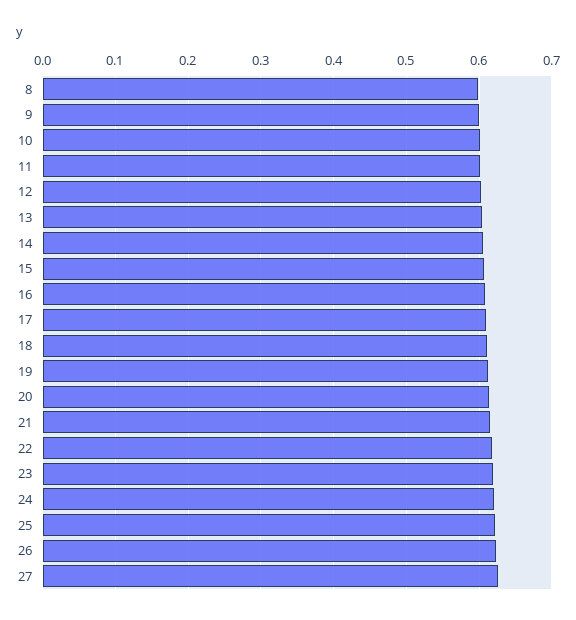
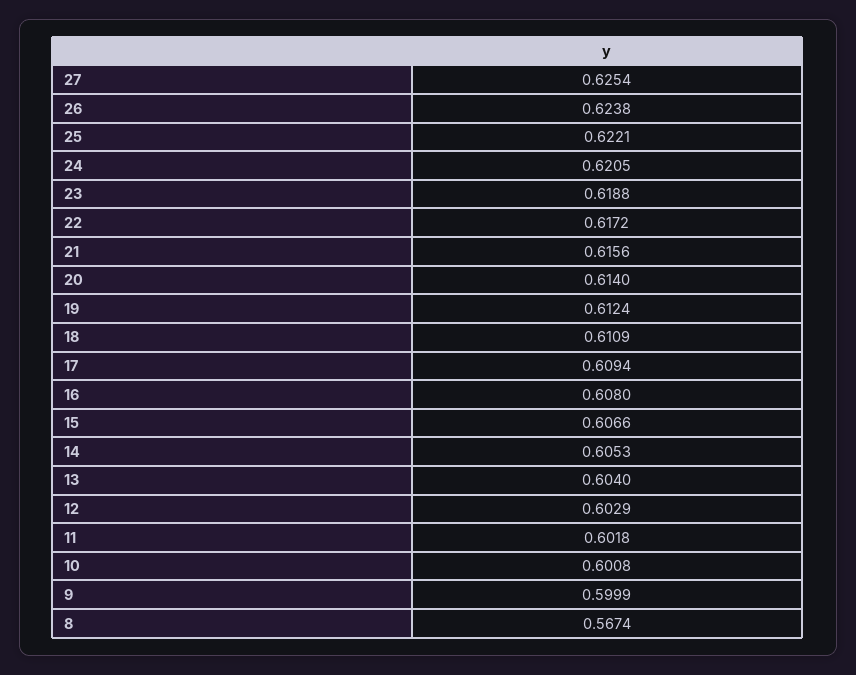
8: 0.6 -> 0.5674

